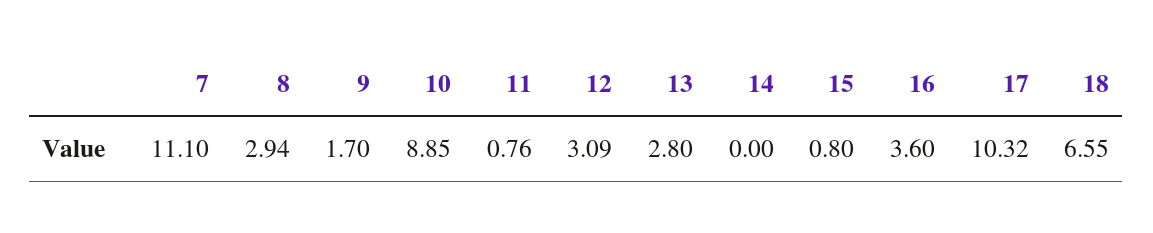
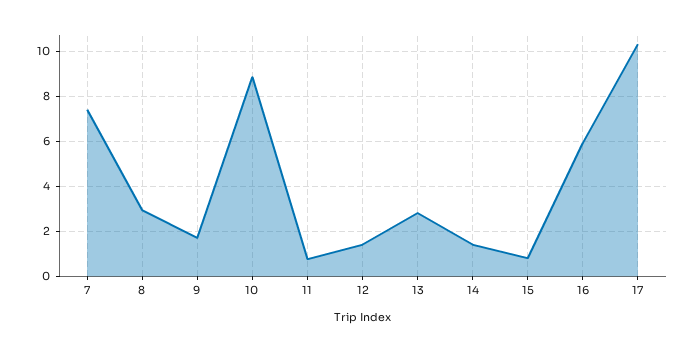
7: 11.1 -> 7.5
12: 3.09 -> 1.5
14: 0 -> 1.5
16: 3.6 -> 6
18: 6.55 -> none

